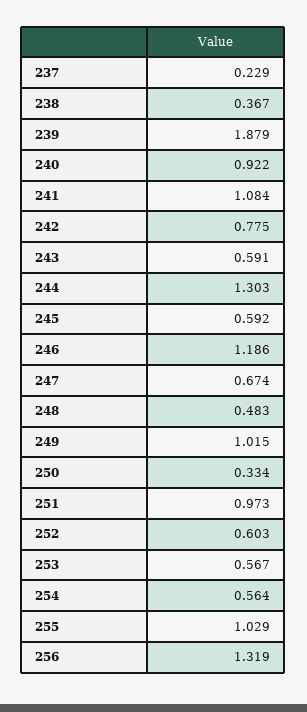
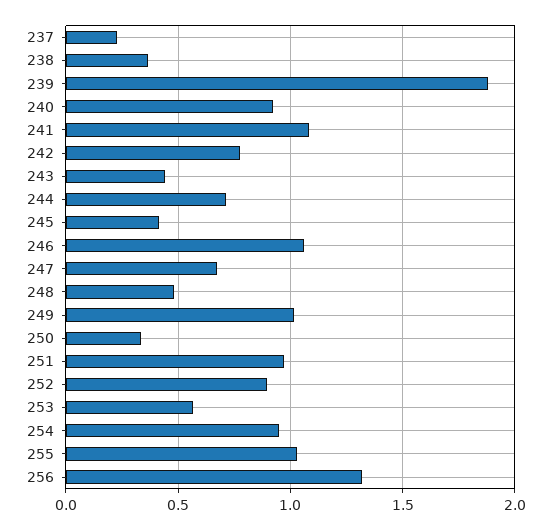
243: 0.591 -> 0.45
244: 1.303 -> 0.7
245: 0.592 -> 0.4
246: 1.186 -> 1.05
252: 0.603 -> 0.9
254: 0.564 -> 0.95

